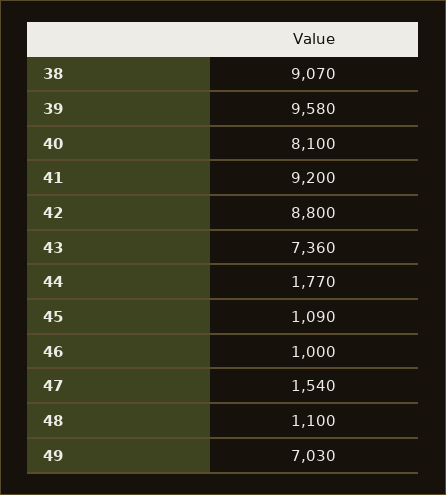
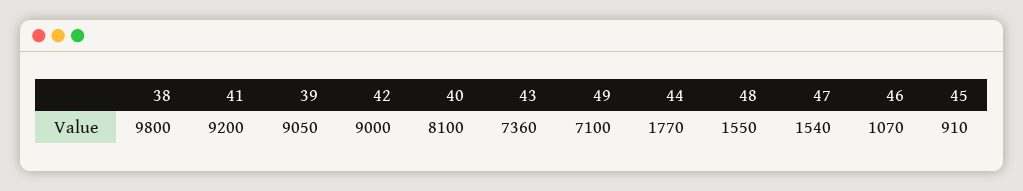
38: 9070 -> 9800
39: 9580 -> 9050
42: 8800 -> 9000
45: 1090 -> 910
46: 1000 -> 1070
48: 1100 -> 1550
49: 7030 -> 7100

